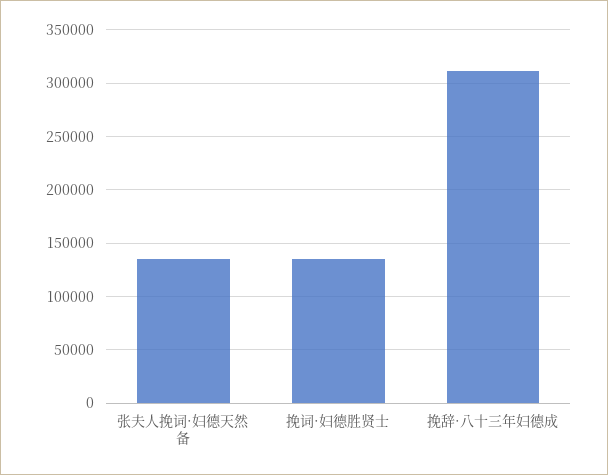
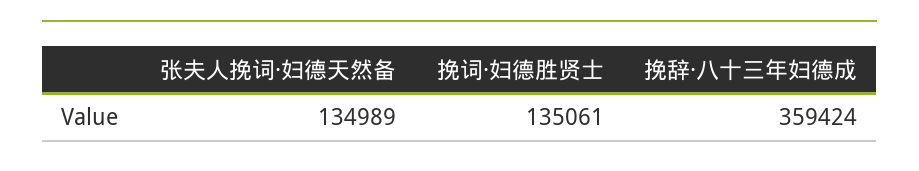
挽辞·八十三年妇德成: 310000 -> 359424

